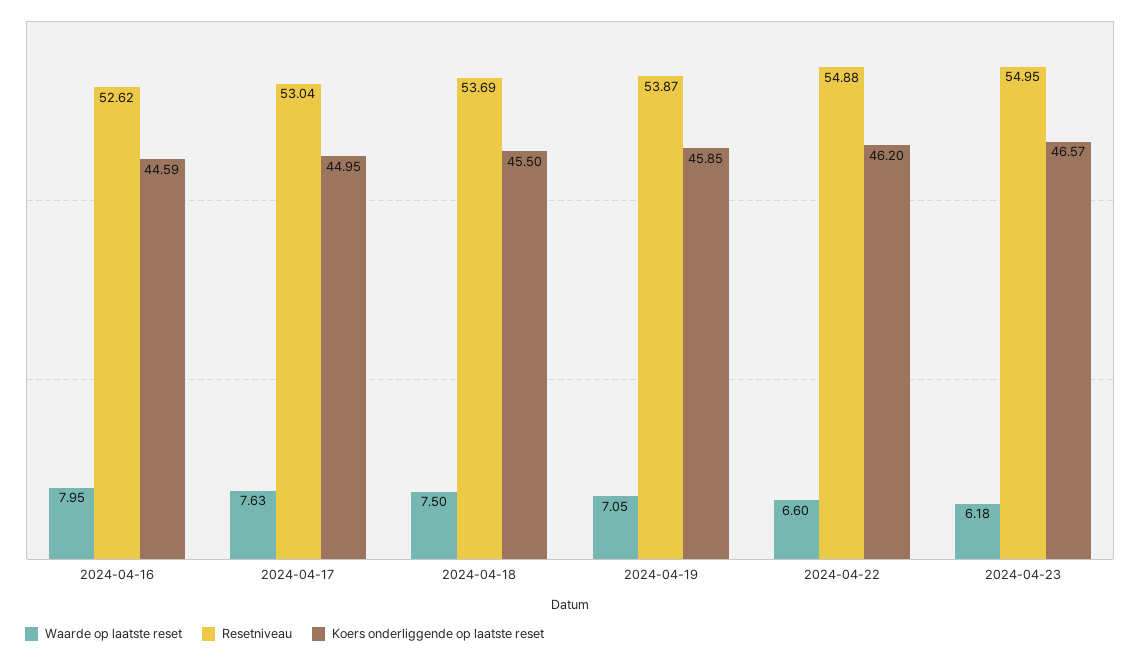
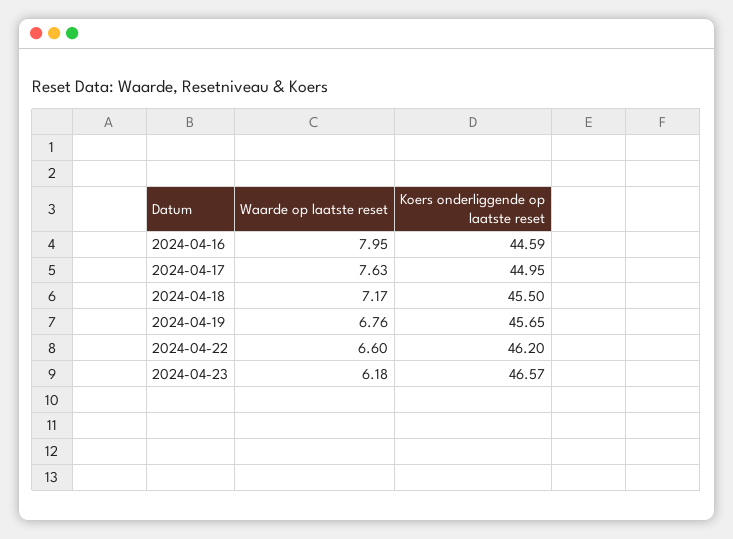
Resetniveau, 2024-04-16: 52.62 -> none
Resetniveau, 2024-04-17: 53.04 -> none
Waarde op laatste reset, 2024-04-18: 7.5 -> 7.17
Resetniveau, 2024-04-18: 53.69 -> none
Waarde op laatste reset, 2024-04-19: 7.05 -> 6.76
Resetniveau, 2024-04-19: 53.87 -> none
Koers onderliggende op laatste reset, 2024-04-19: 45.85 -> 45.65
Resetniveau, 2024-04-22: 54.88 -> none
Resetniveau, 2024-04-23: 54.95 -> none

